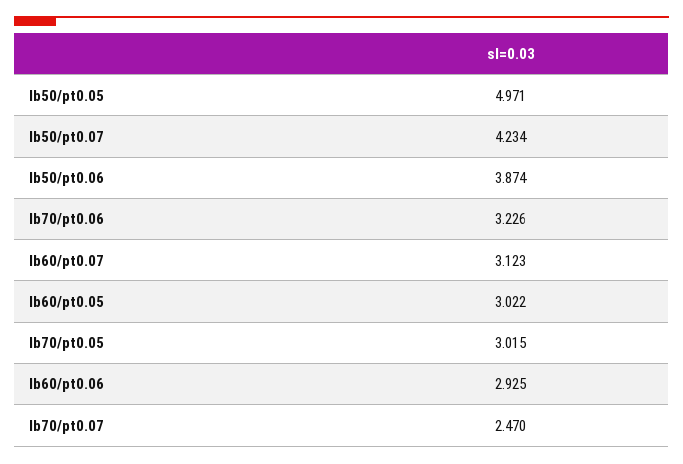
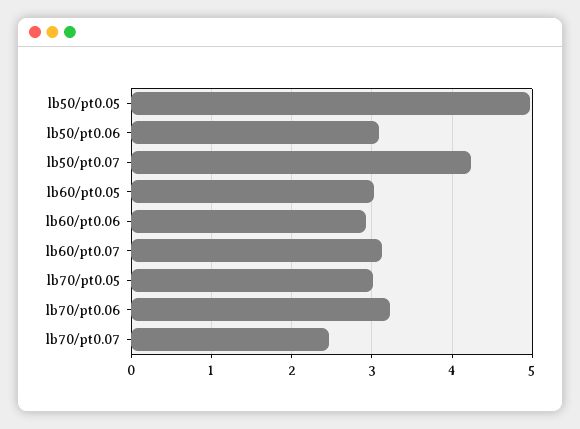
lb50/pt0.06: 3.874 -> 3.1

